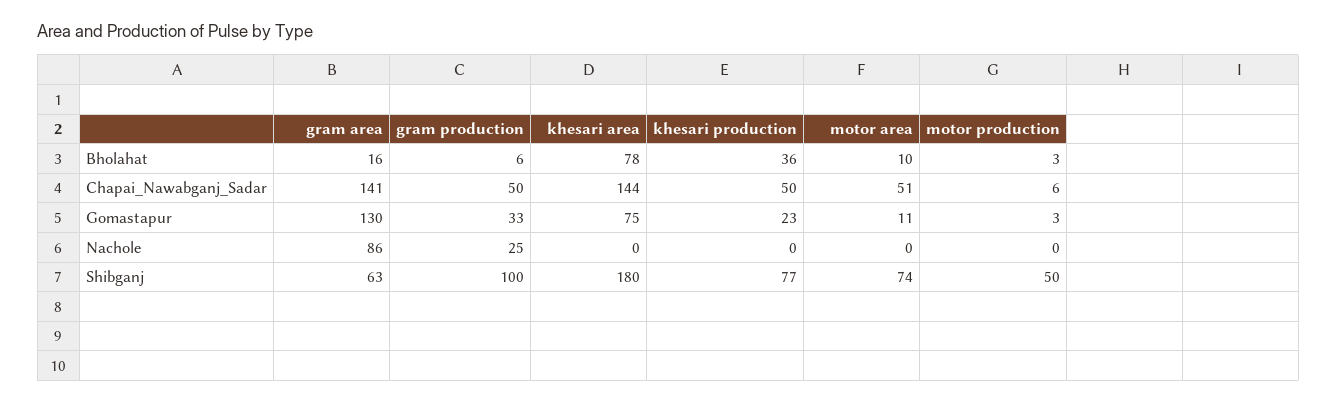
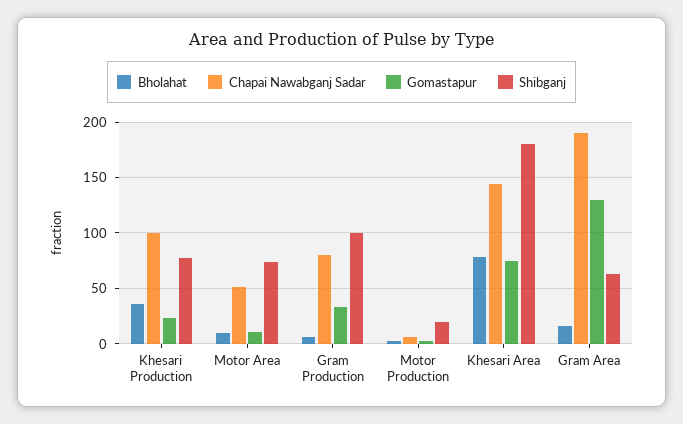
Chapai_Nawabganj_Sadar, gram area: 141 -> 190
Chapai_Nawabganj_Sadar, gram production: 50 -> 80
Chapai_Nawabganj_Sadar, khesari production: 50 -> 100
Nachole, gram area: 86 -> none
Nachole, gram production: 25 -> none
Nachole, khesari area: 0 -> none
Nachole, khesari production: 0 -> none
Nachole, motor area: 0 -> none
Nachole, motor production: 0 -> none
Shibganj, motor production: 50 -> 20

